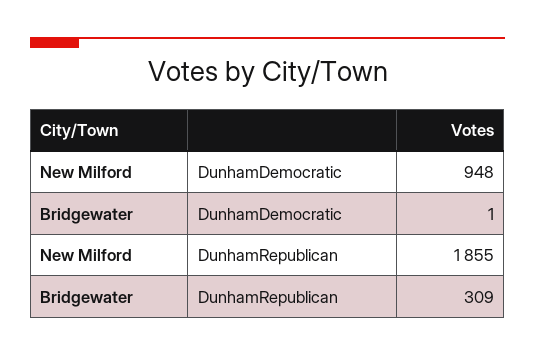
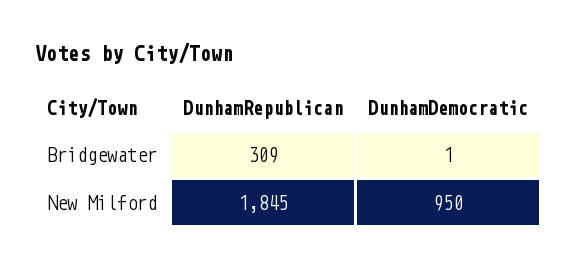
New Milford, DunhamDemocratic: 948 -> 950
New Milford, DunhamRepublican: 1855 -> 1845

